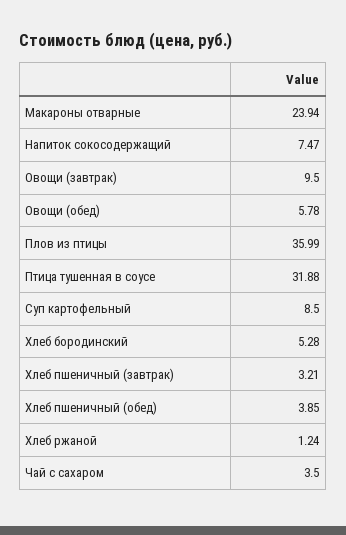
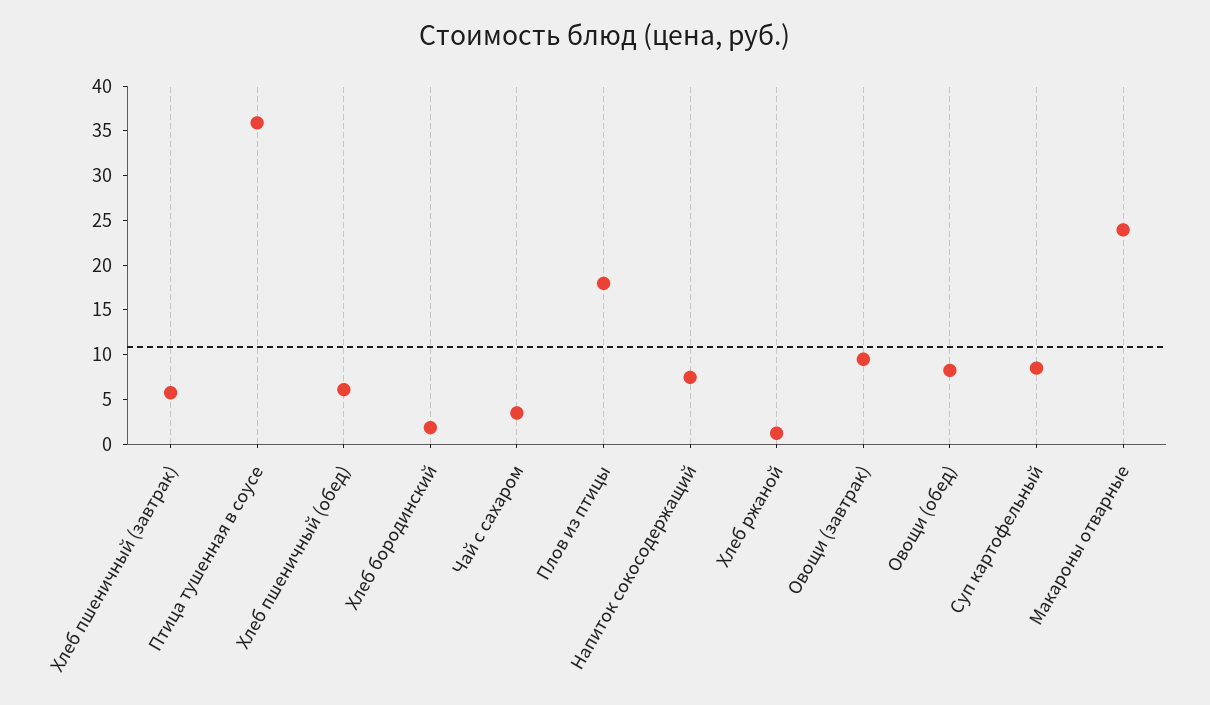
Овощи (обед): 5.78 -> 8
Плов из птицы: 35.99 -> 18
Птица тушенная в соусе: 31.88 -> 36
Хлеб бородинский: 5.28 -> 2
Хлеб пшеничный (завтрак): 3.21 -> 6
Хлеб пшеничный (обед): 3.85 -> 6

